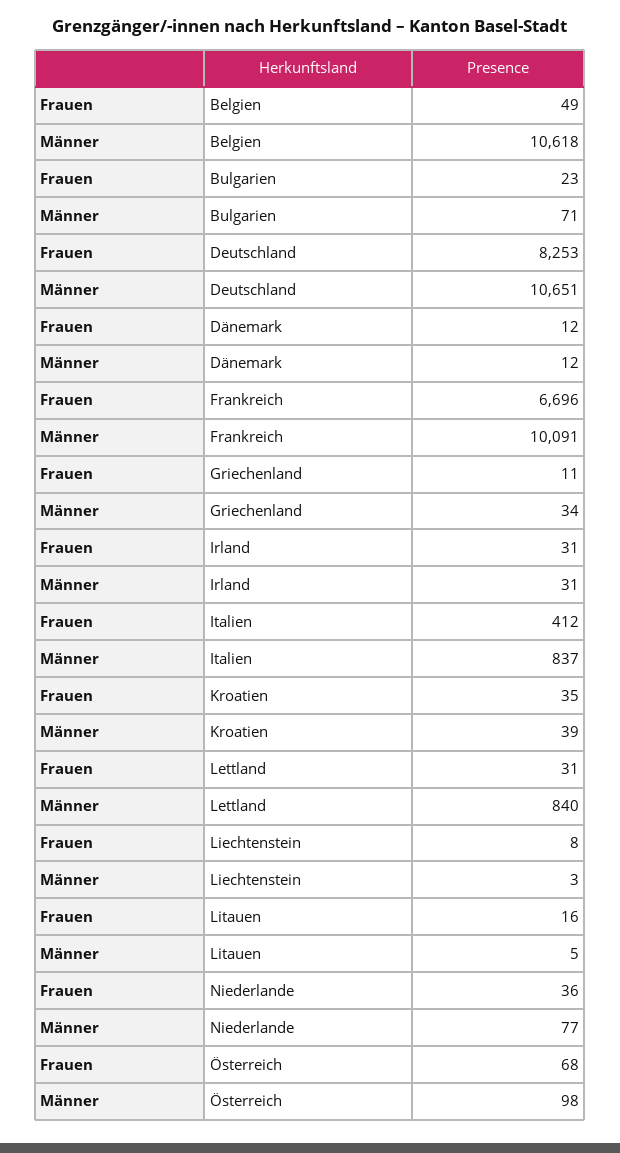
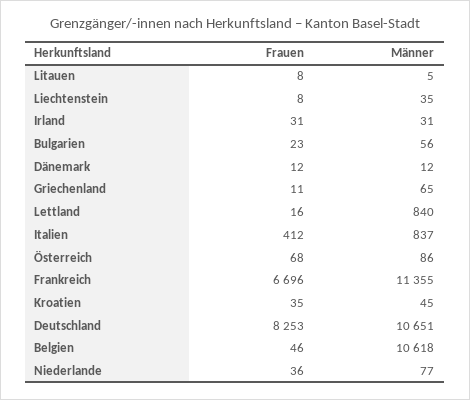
Frauen, Belgien: 49 -> 46
Männer, Bulgarien: 71 -> 56
Männer, Frankreich: 10091 -> 11355
Männer, Griechenland: 34 -> 65
Männer, Kroatien: 39 -> 45
Frauen, Lettland: 31 -> 16
Männer, Liechtenstein: 3 -> 35
Frauen, Litauen: 16 -> 8
Männer, Österreich: 98 -> 86

